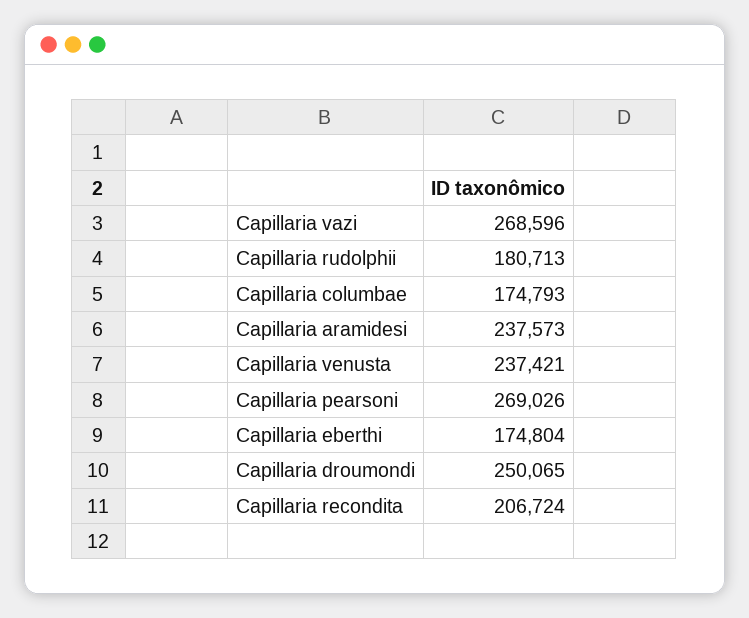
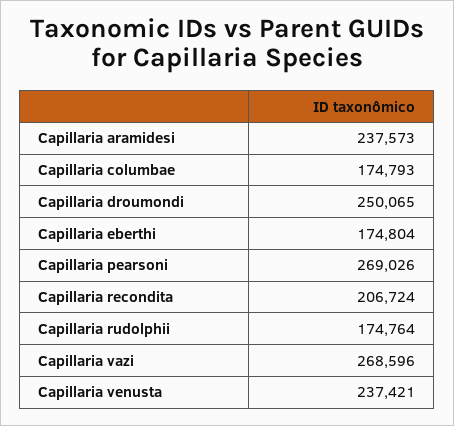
Capillaria rudolphii: 180713 -> 174764

